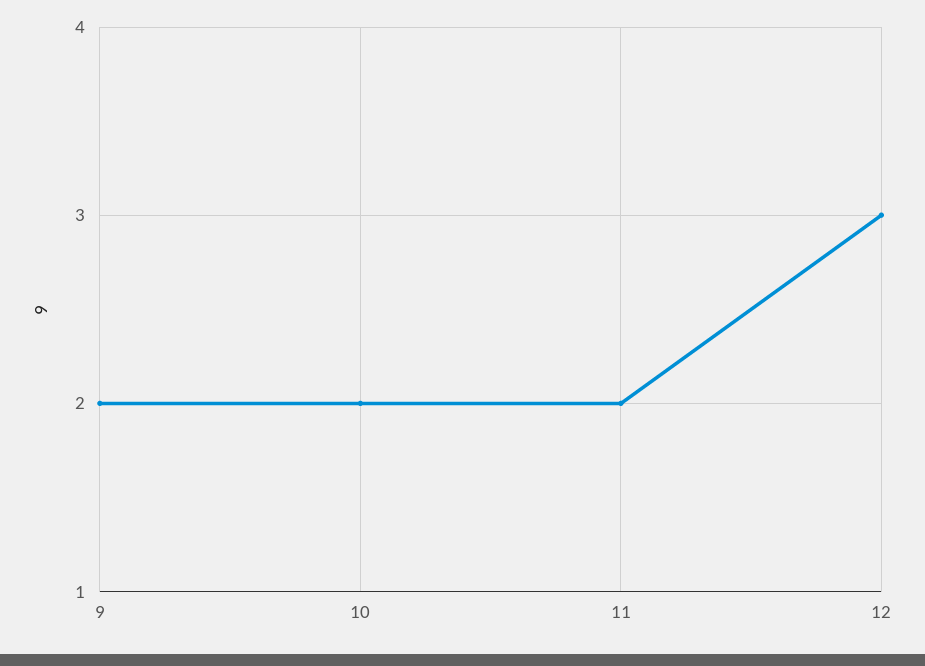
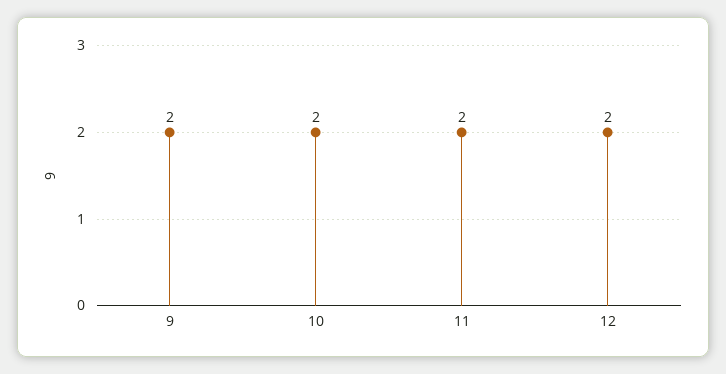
12: 3 -> 2

